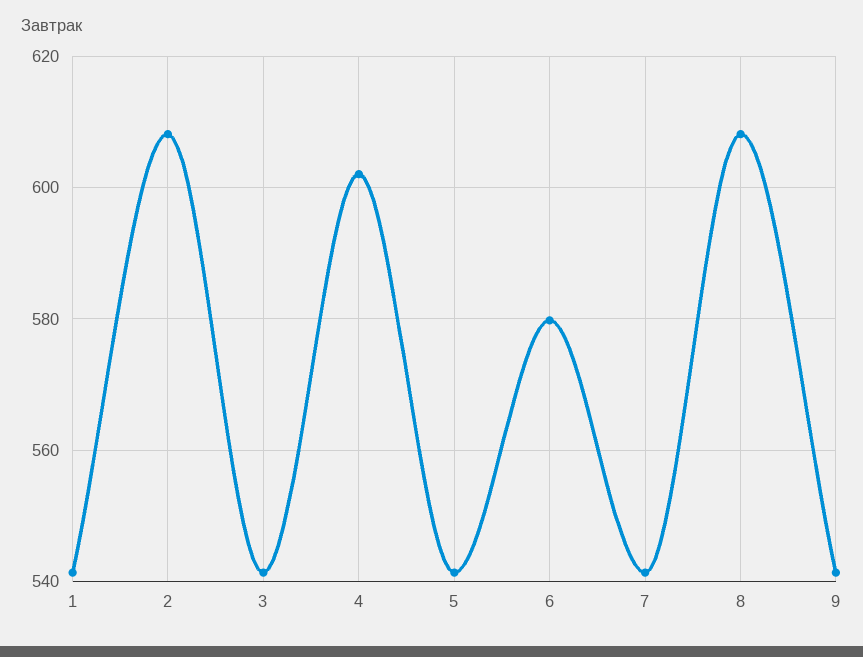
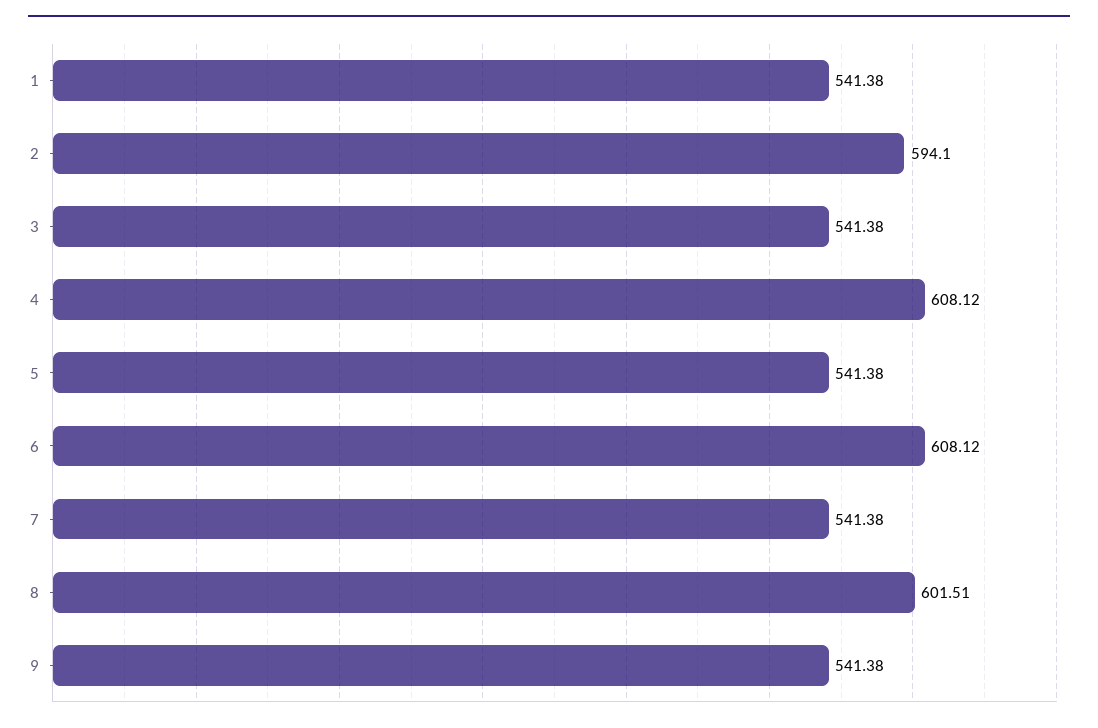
2: 608 -> 594.1
4: 602 -> 608.12
6: 580 -> 608.12
8: 608 -> 601.51

